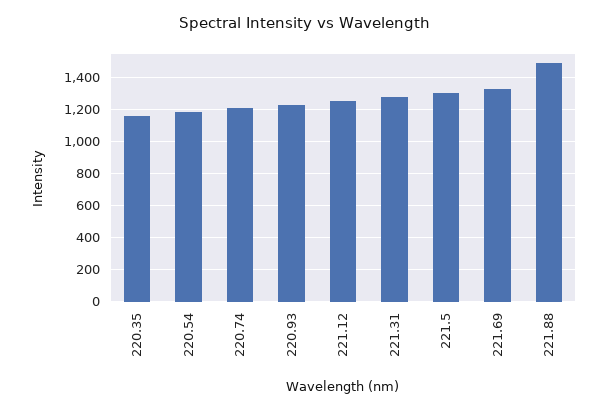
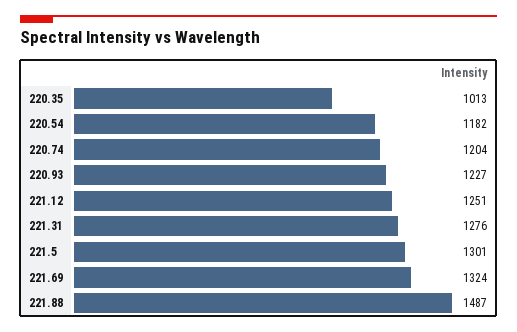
220.35: 1150 -> 1013

